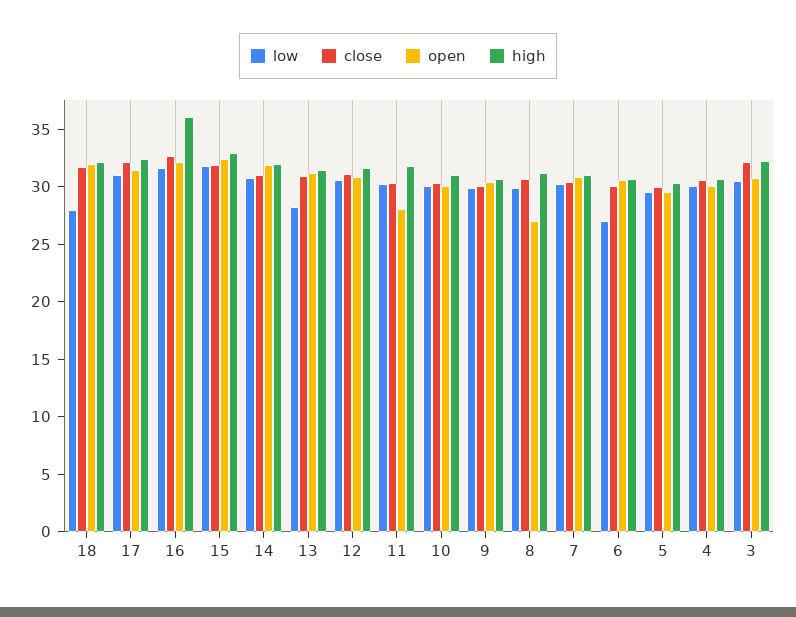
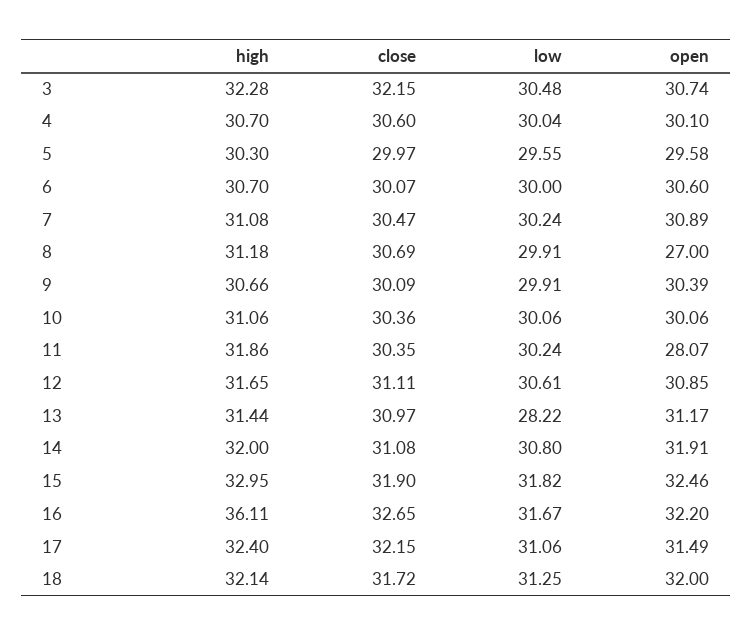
low, 18: 28 -> 31.25
low, 6: 27 -> 30

